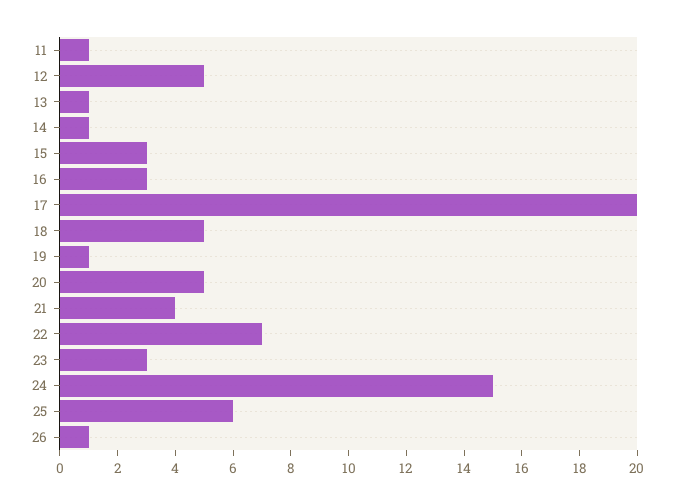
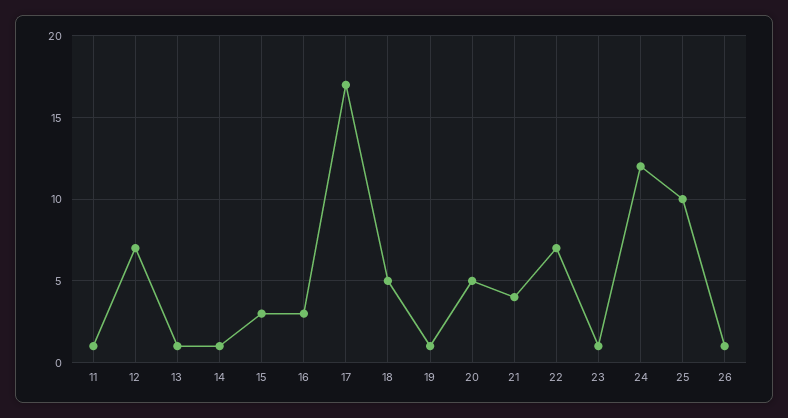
12: 5 -> 7
17: 20 -> 17
23: 3 -> 1
24: 15 -> 12
25: 6 -> 10

